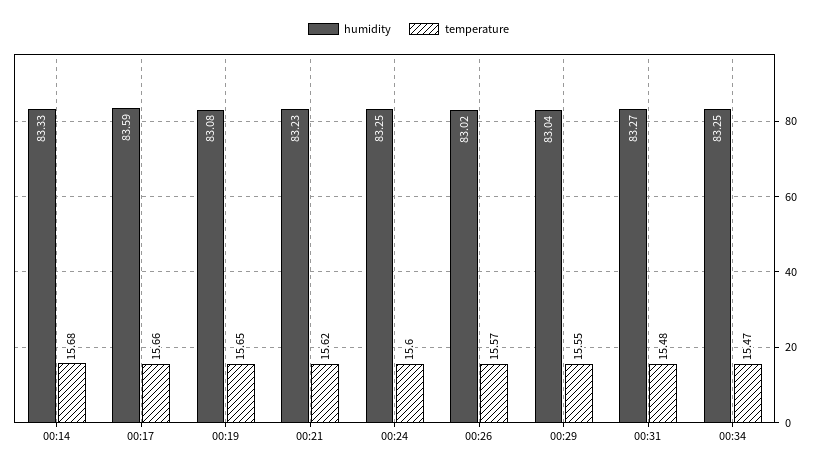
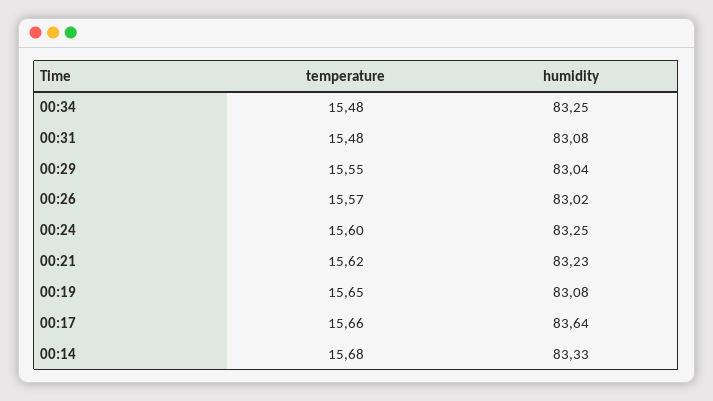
humidity, 00:17: 83.59 -> 83.64
humidity, 00:31: 83.27 -> 83.08
temperature, 00:34: 15.47 -> 15.48

